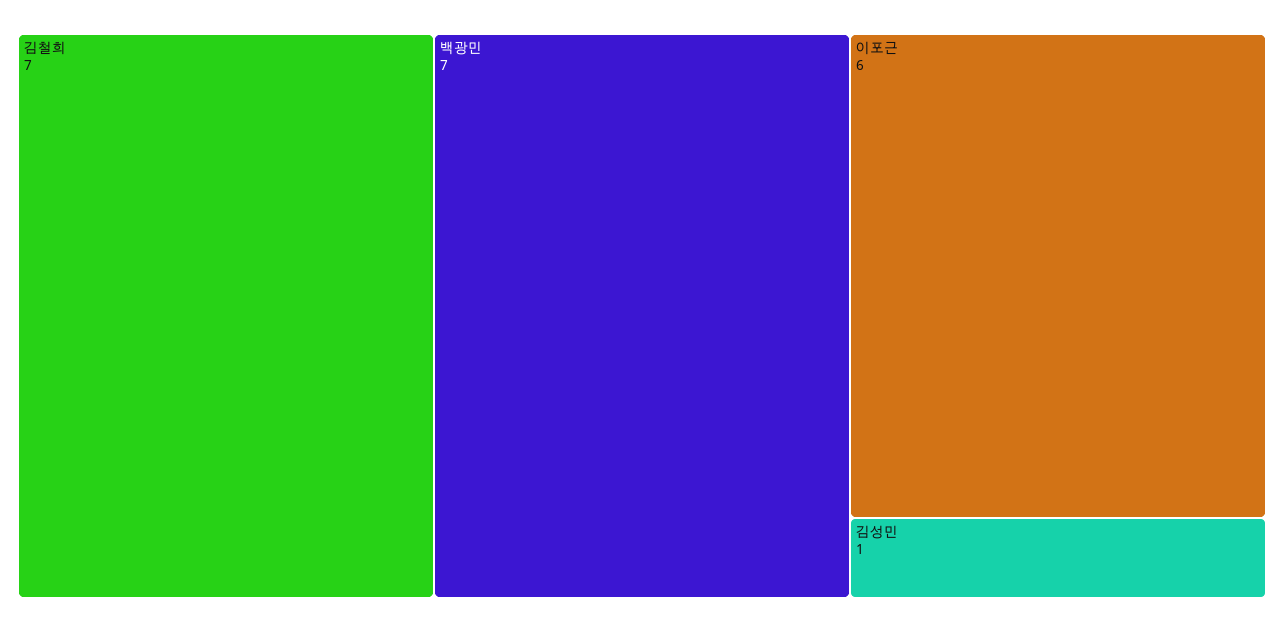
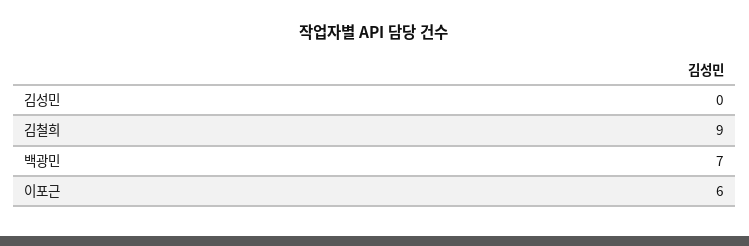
김철희: 7 -> 9
김성민: 1 -> 0

